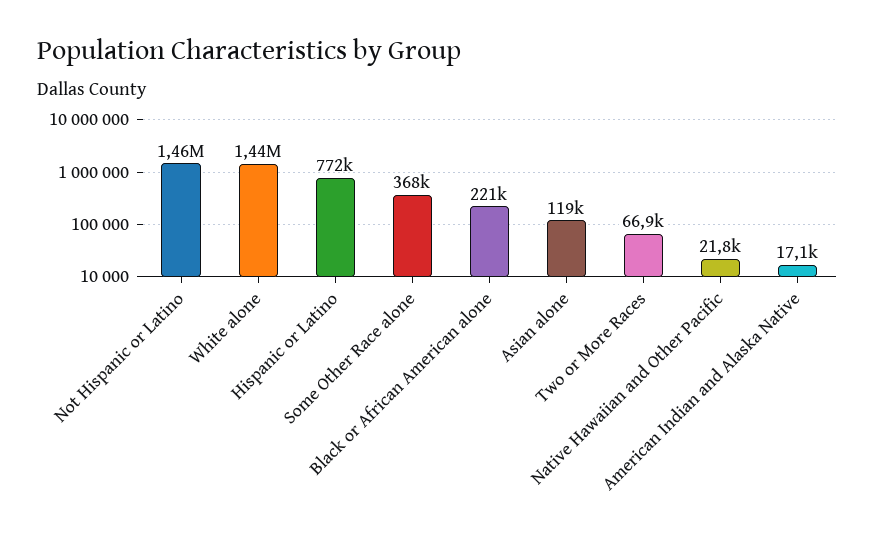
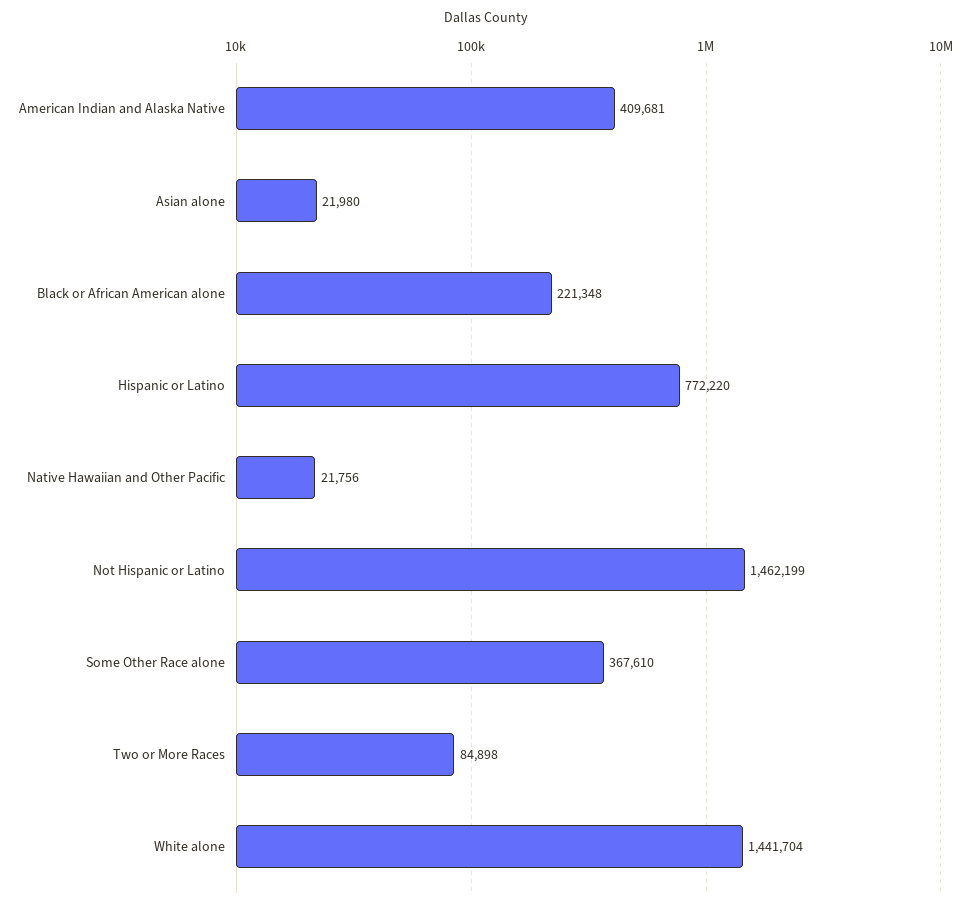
Asian alone: 119000 -> 21980
Two or More Races: 66900 -> 84898
American Indian and Alaska Native: 17100 -> 409681

